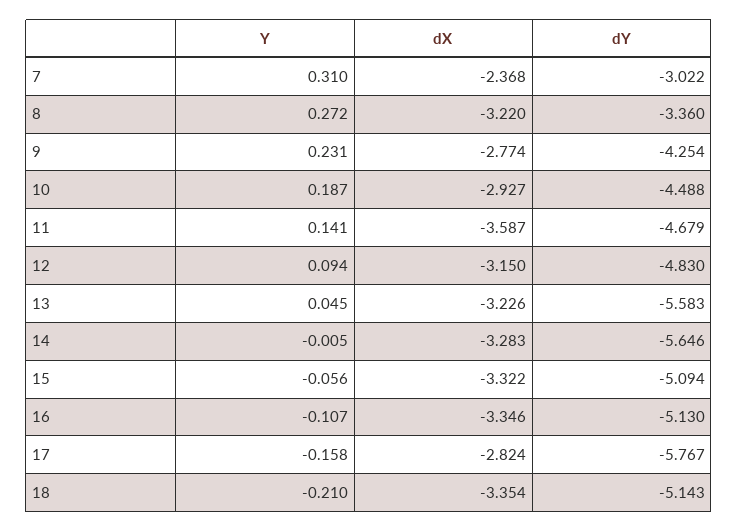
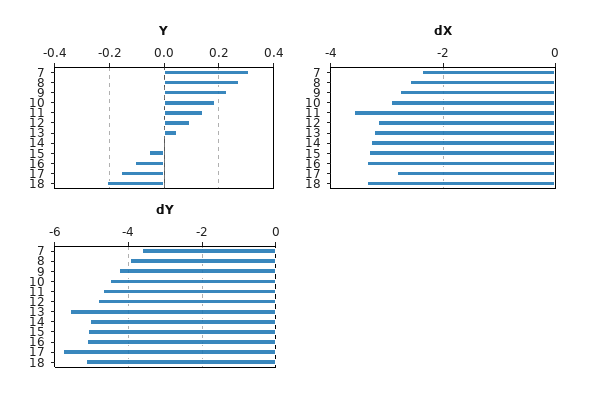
dY, 7: -3.022 -> -3.6
dX, 8: -3.22 -> -2.6
dY, 8: -3.36 -> -4
dY, 14: -5.646 -> -5

